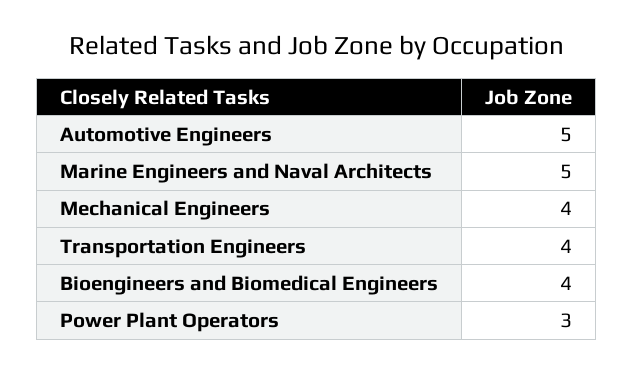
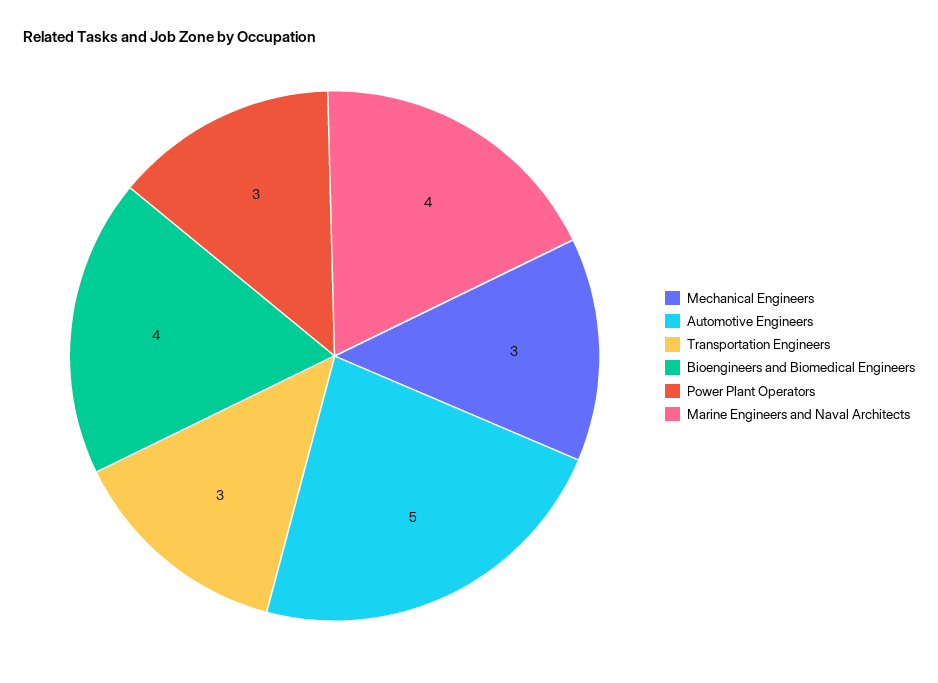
Marine Engineers and Naval Architects: 5 -> 4
Mechanical Engineers: 4 -> 3
Transportation Engineers: 4 -> 3

